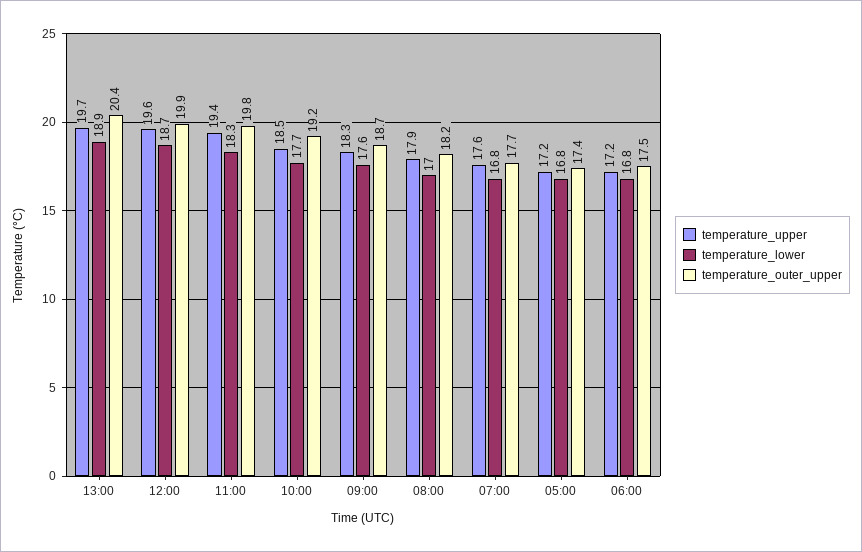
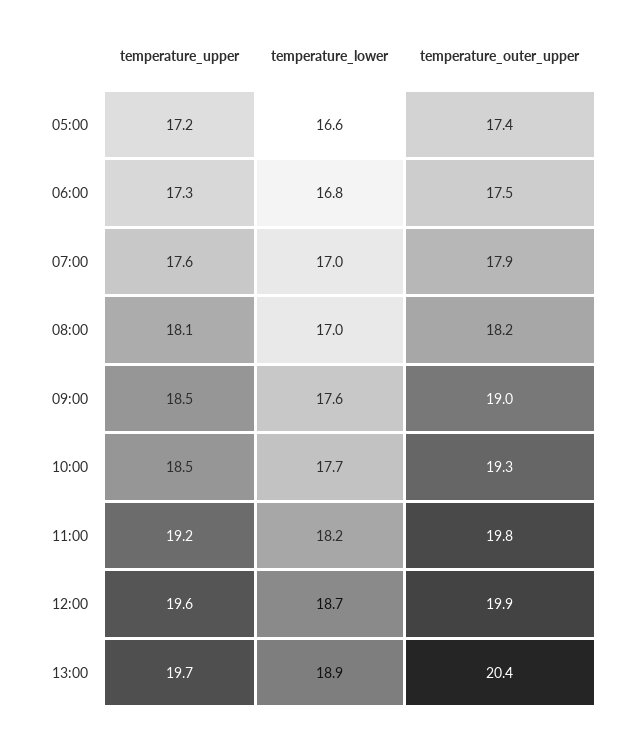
temperature_upper, 11:00: 19.4 -> 19.2
temperature_lower, 11:00: 18.3 -> 18.2
temperature_outer_upper, 10:00: 19.2 -> 19.3
temperature_upper, 09:00: 18.3 -> 18.5
temperature_outer_upper, 09:00: 18.7 -> 19
temperature_upper, 08:00: 17.9 -> 18.1
temperature_lower, 07:00: 16.8 -> 17
temperature_outer_upper, 07:00: 17.7 -> 17.9
temperature_lower, 05:00: 16.8 -> 16.6
temperature_upper, 06:00: 17.2 -> 17.3

